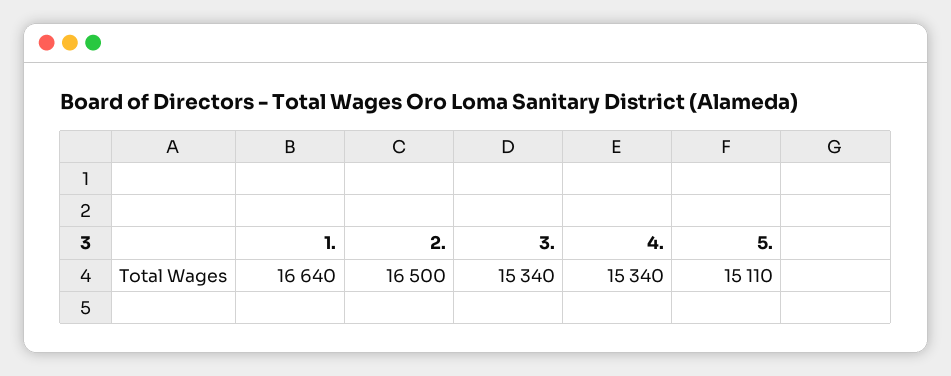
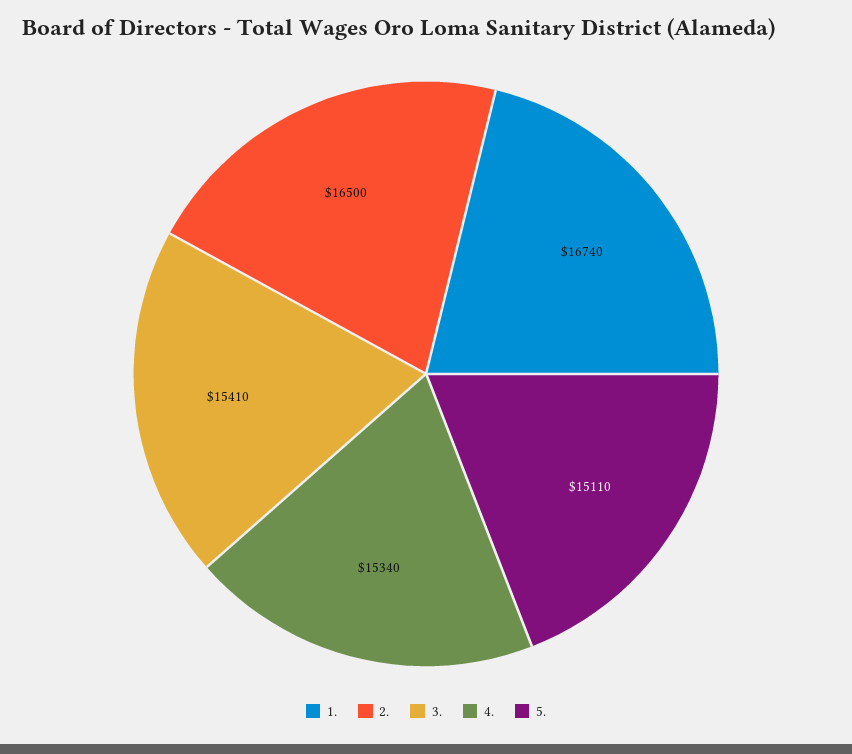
1.: 16640 -> 16740
3.: 15340 -> 15410

